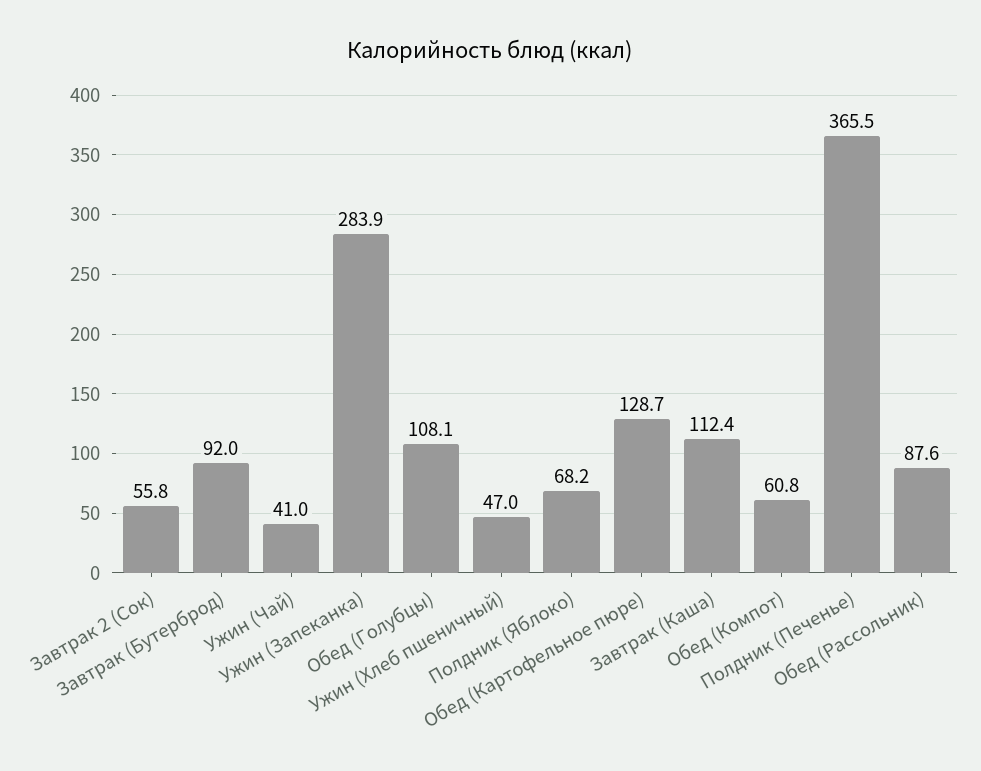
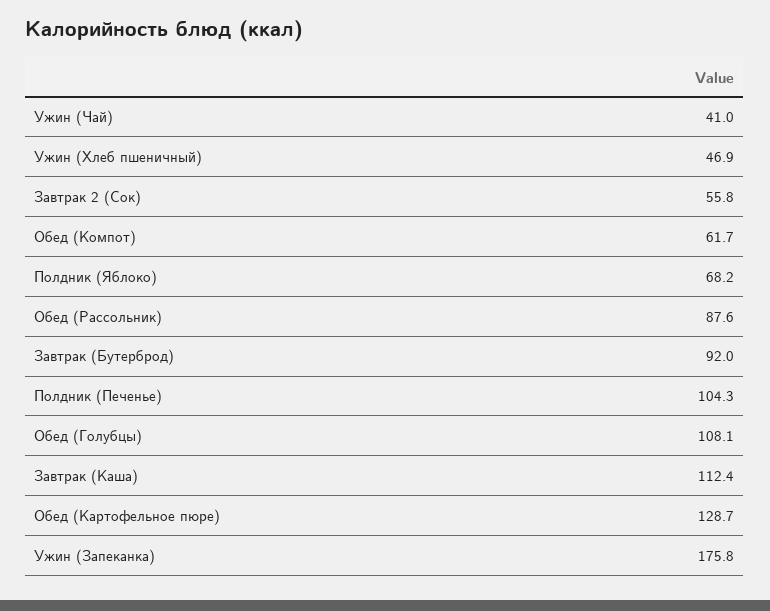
Ужин (Запеканка): 283.9 -> 175.8
Ужин (Хлеб пшеничный): 47 -> 46.9
Обед (Компот): 60.8 -> 61.7
Полдник (Печенье): 365.5 -> 104.3

